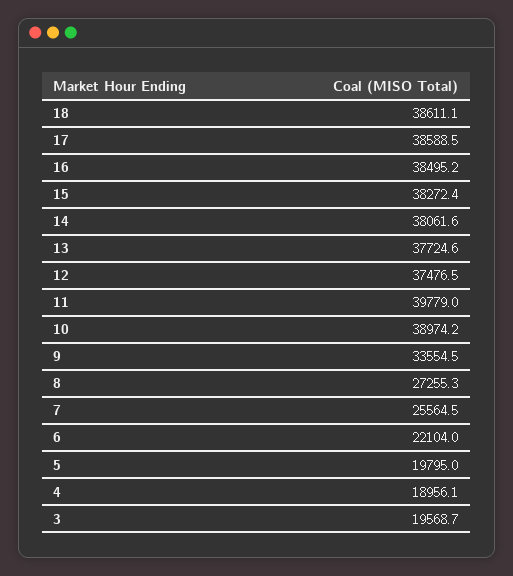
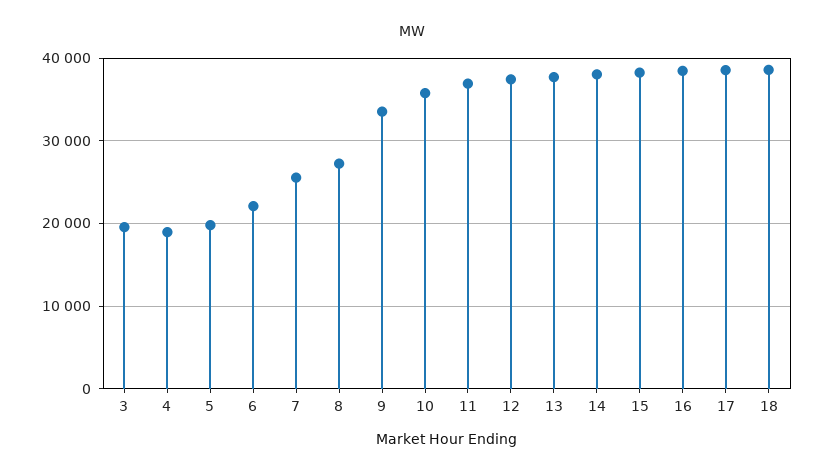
11: 39779 -> 37000
10: 38974.2 -> 36000

